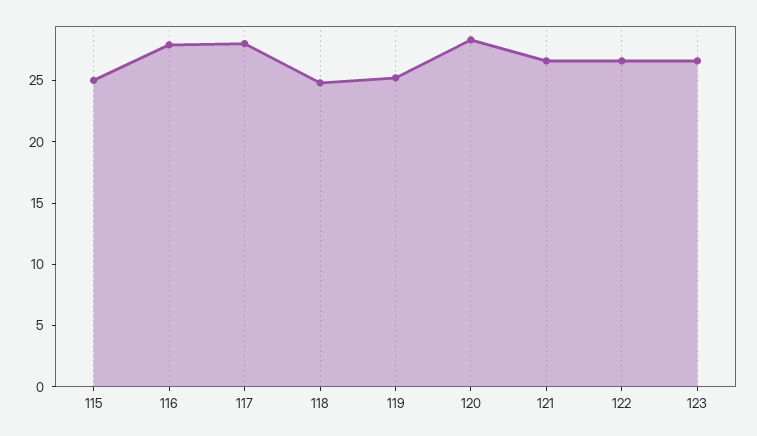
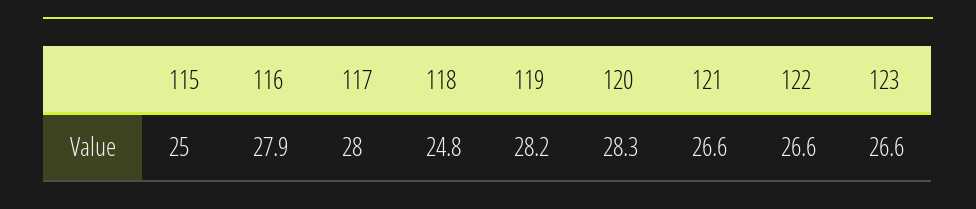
119: 25 -> 28.2

